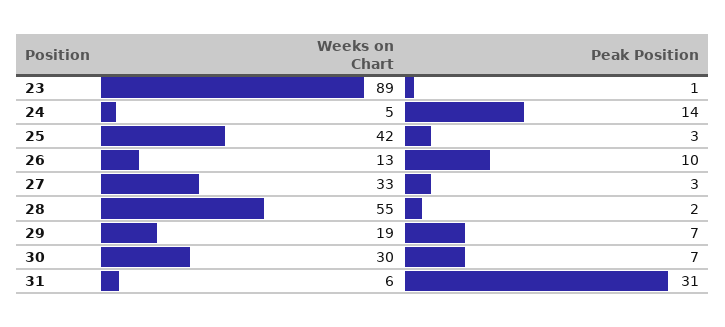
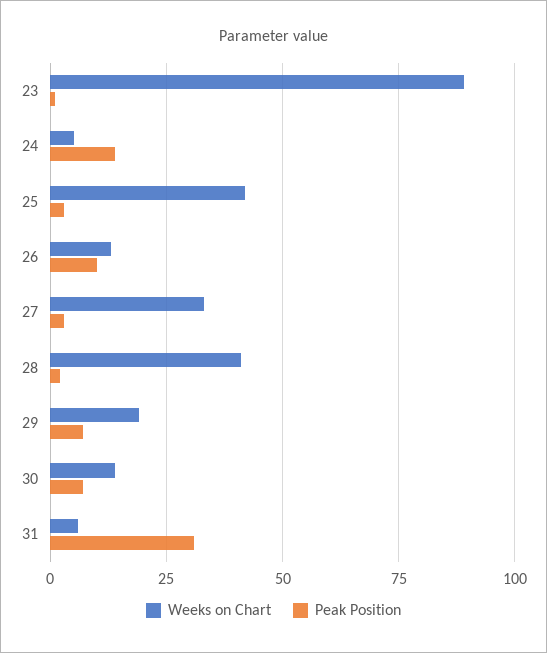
Weeks on Chart, 28: 55 -> 40
Weeks on Chart, 30: 30 -> 15

